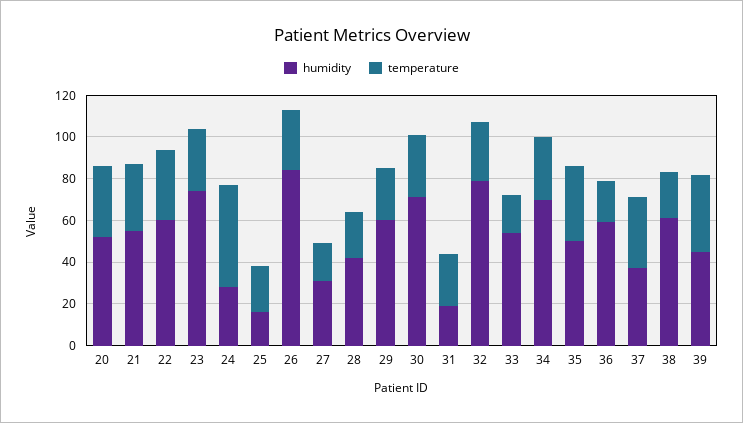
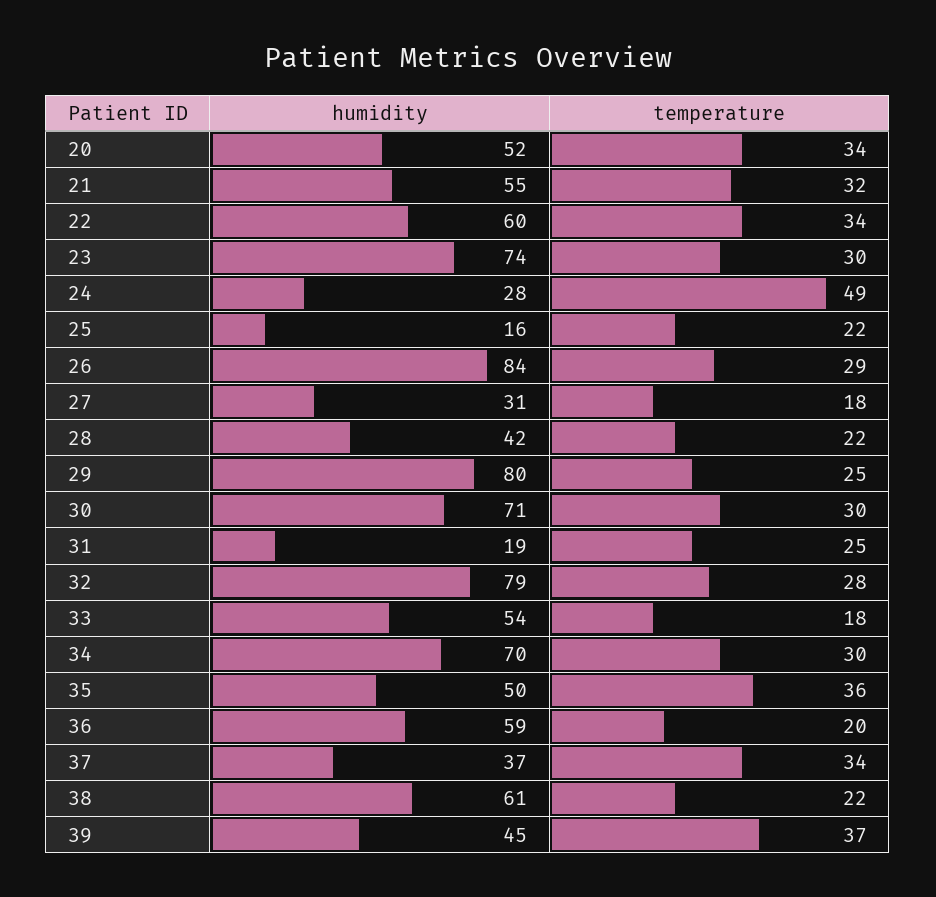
humidity, 29: 60 -> 80

